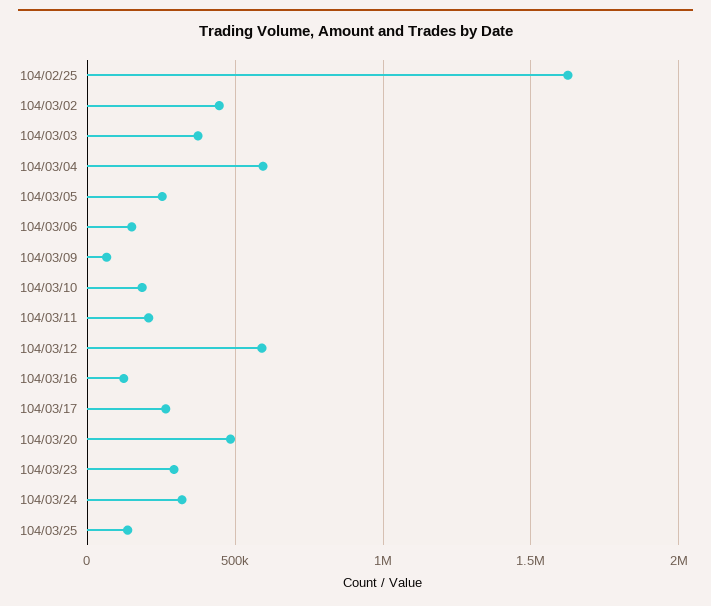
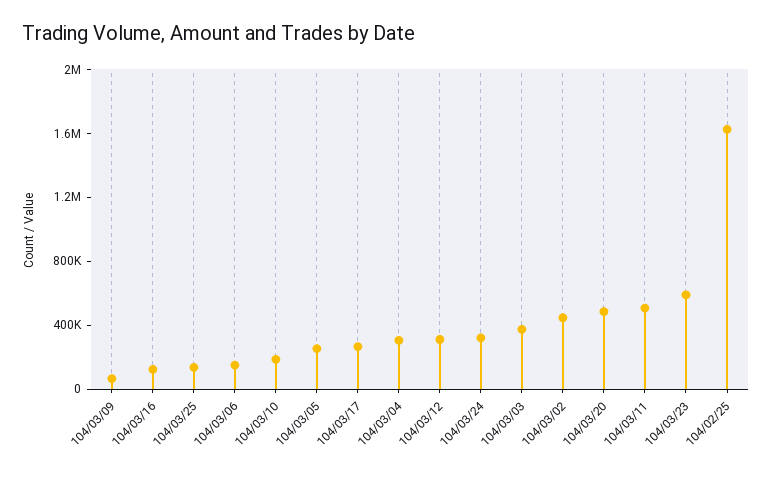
104/03/04: 600000 -> 300000
104/03/11: 200000 -> 500000
104/03/12: 600000 -> 300000
104/03/23: 300000 -> 600000

